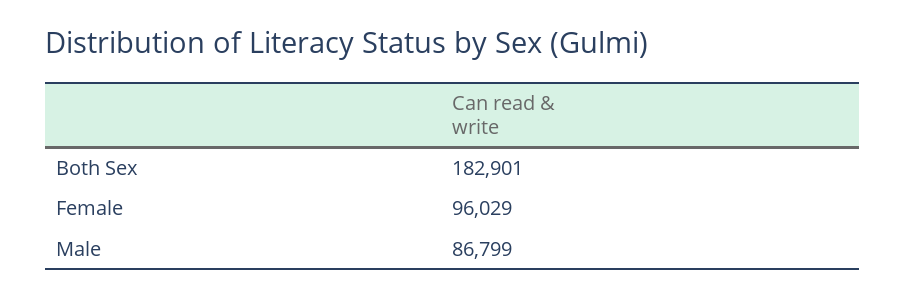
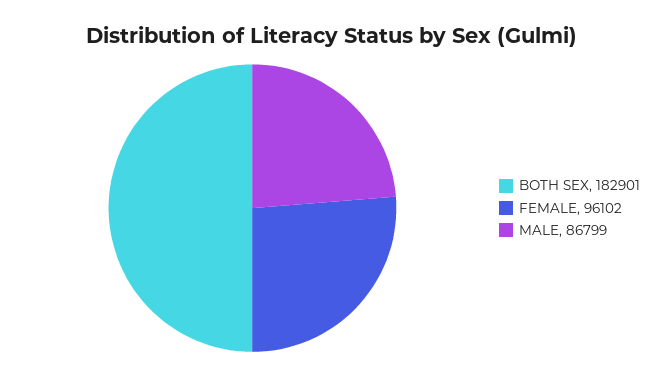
Female: 96029 -> 96102

